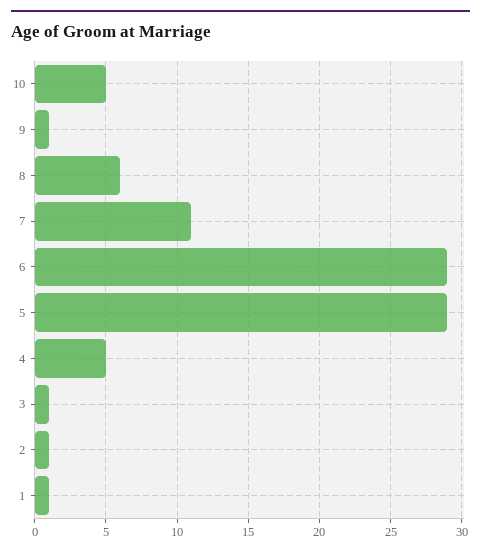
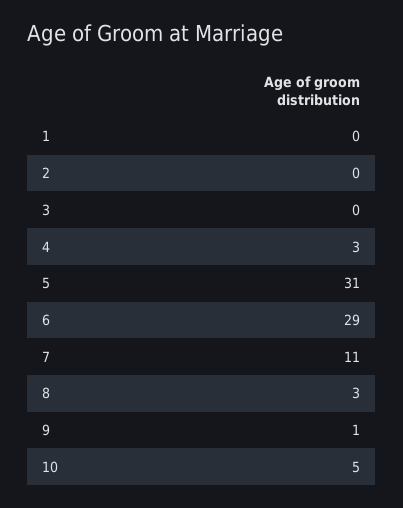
8: 6 -> 3
5: 29 -> 31
4: 5 -> 3
3: 1 -> 0
2: 1 -> 0
1: 1 -> 0

